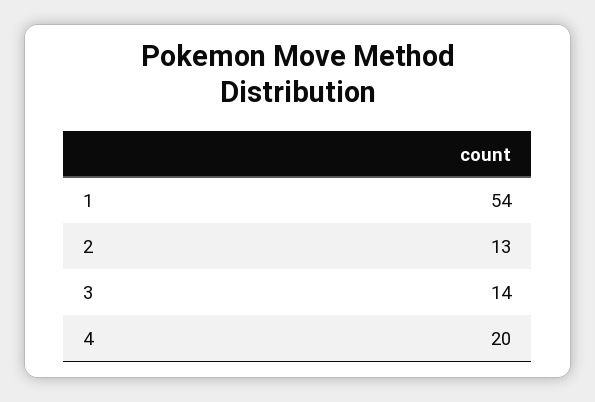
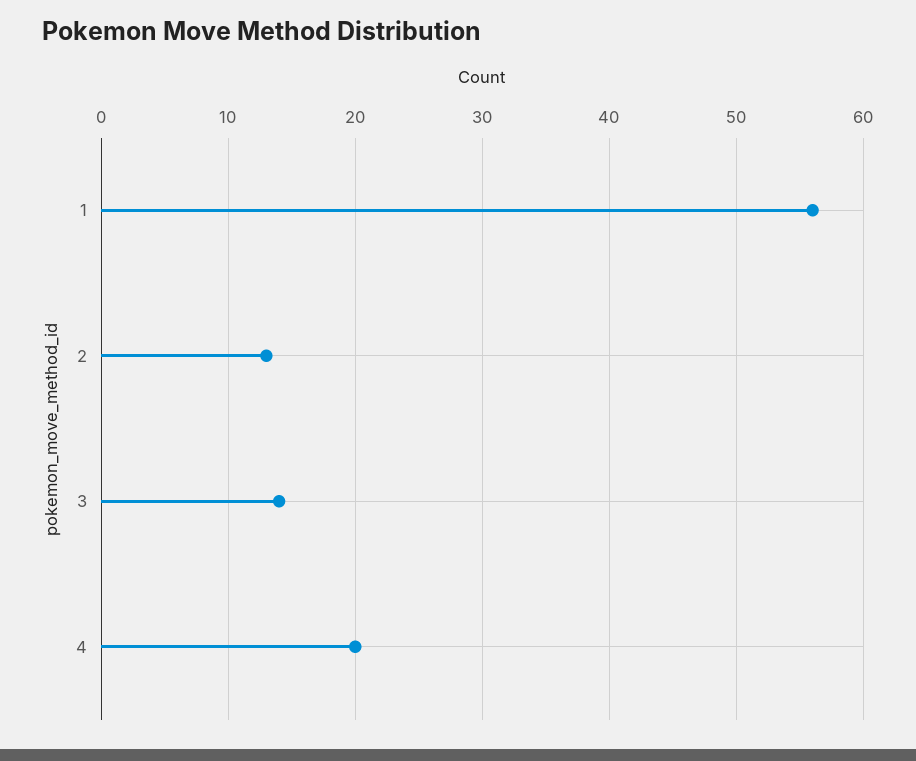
1: 54 -> 56

